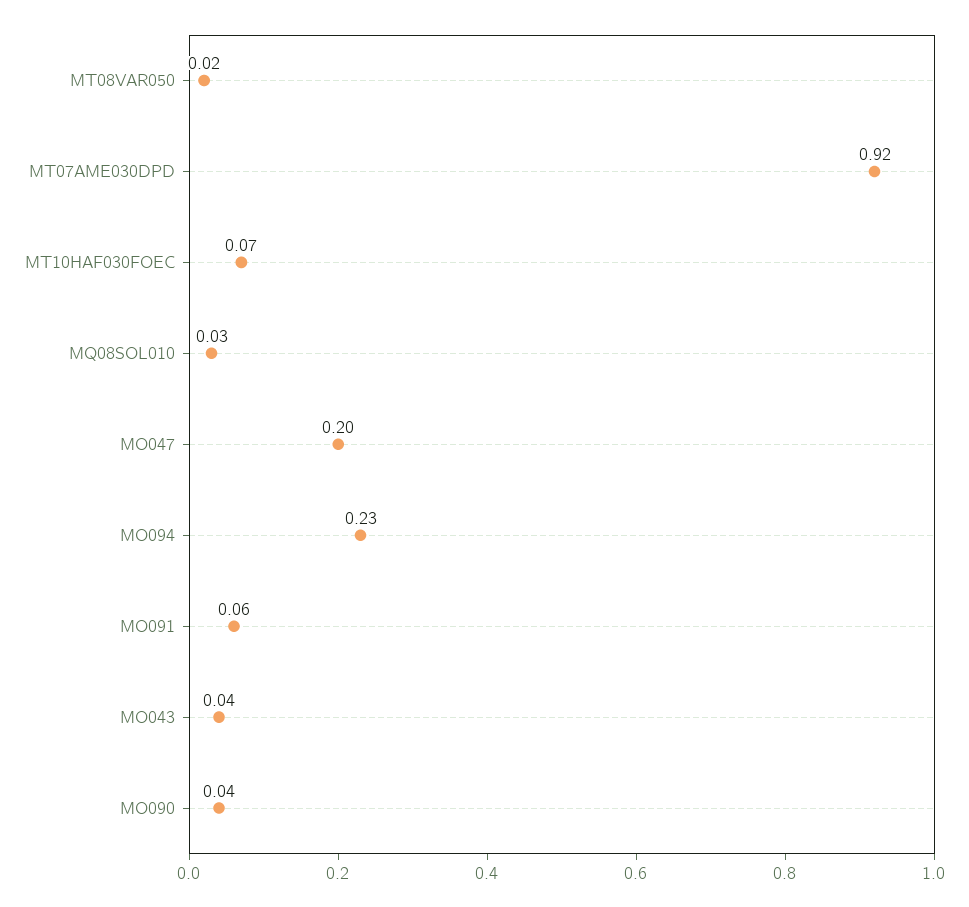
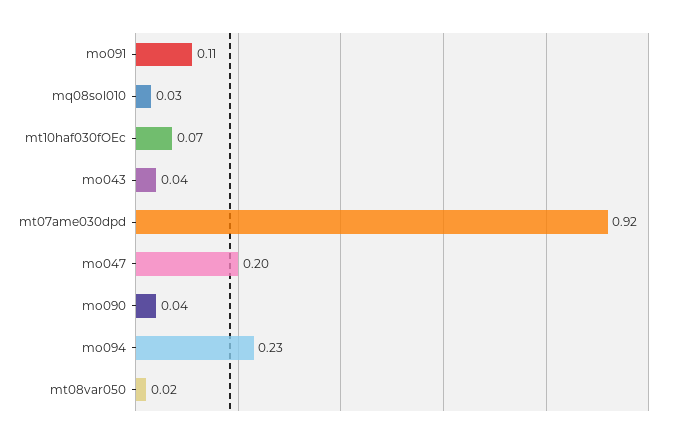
MO091: 0.06 -> 0.11

